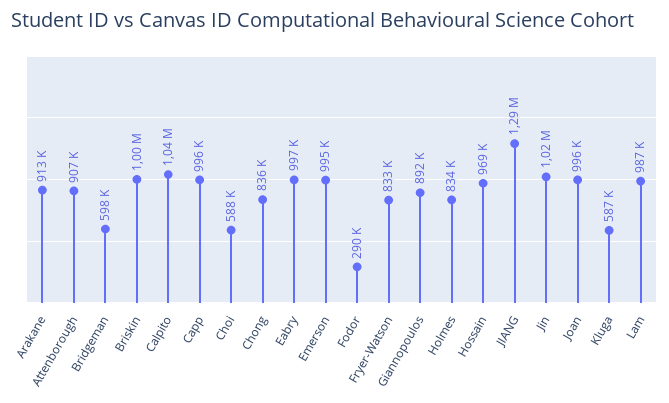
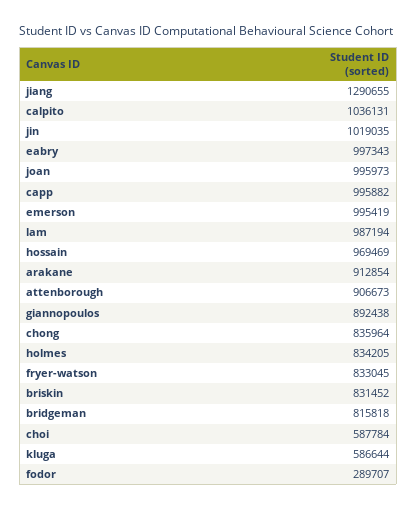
Bridgeman: 598000 -> 815818
Briskin: 1000000 -> 831452

